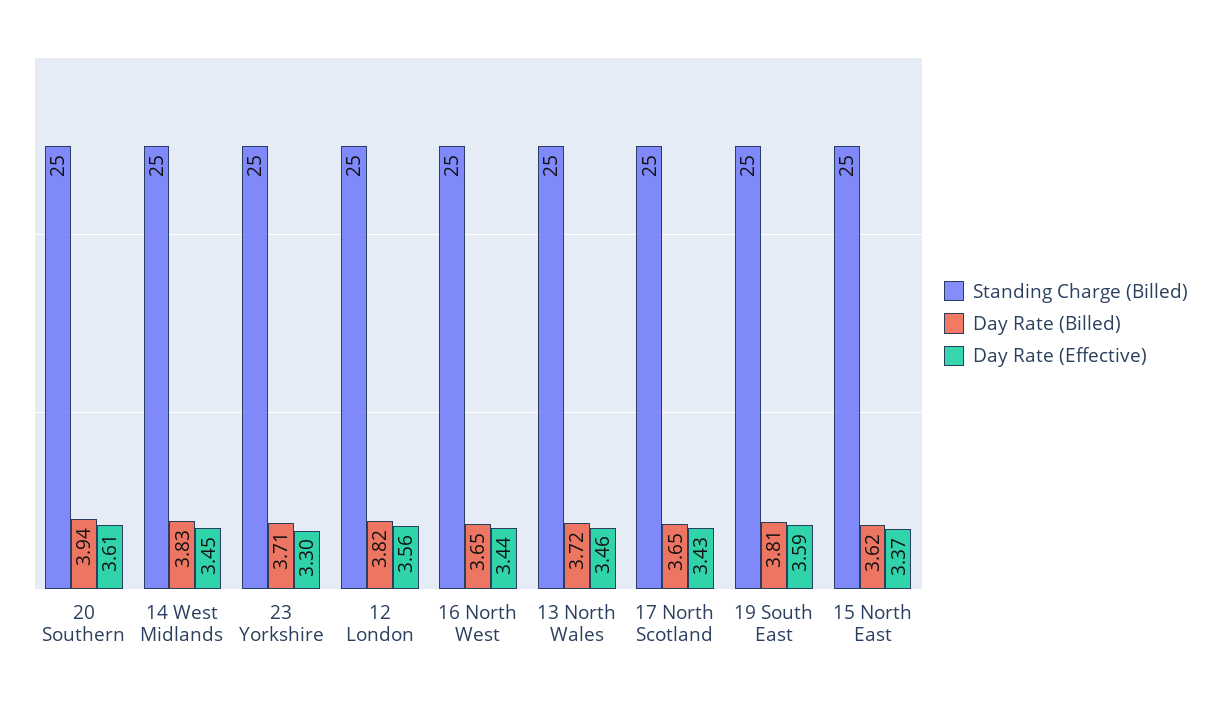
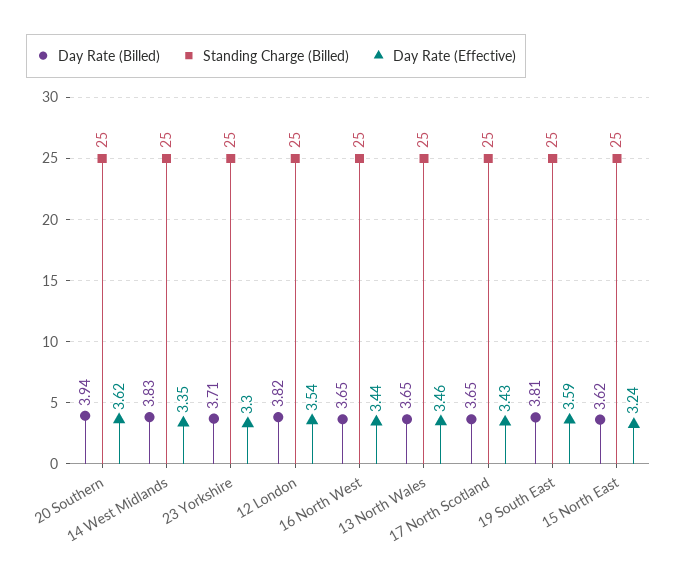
Day Rate (Effective), 20 Southern: 3.61 -> 3.62
Day Rate (Effective), 14 West Midlands: 3.45 -> 3.35
Day Rate (Effective), 12 London: 3.56 -> 3.54
Day Rate (Billed), 13 North Wales: 3.72 -> 3.65
Day Rate (Effective), 15 North East: 3.37 -> 3.24

